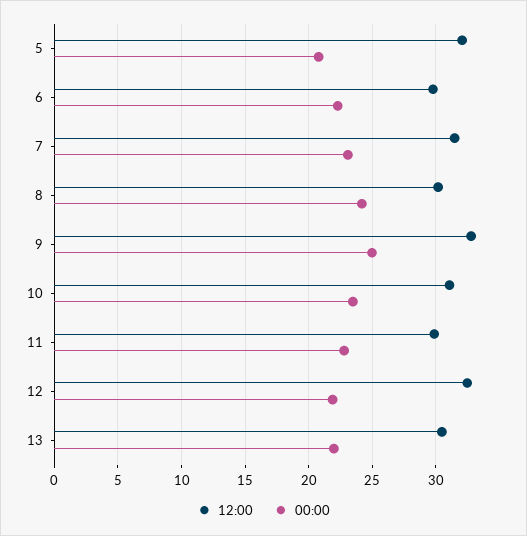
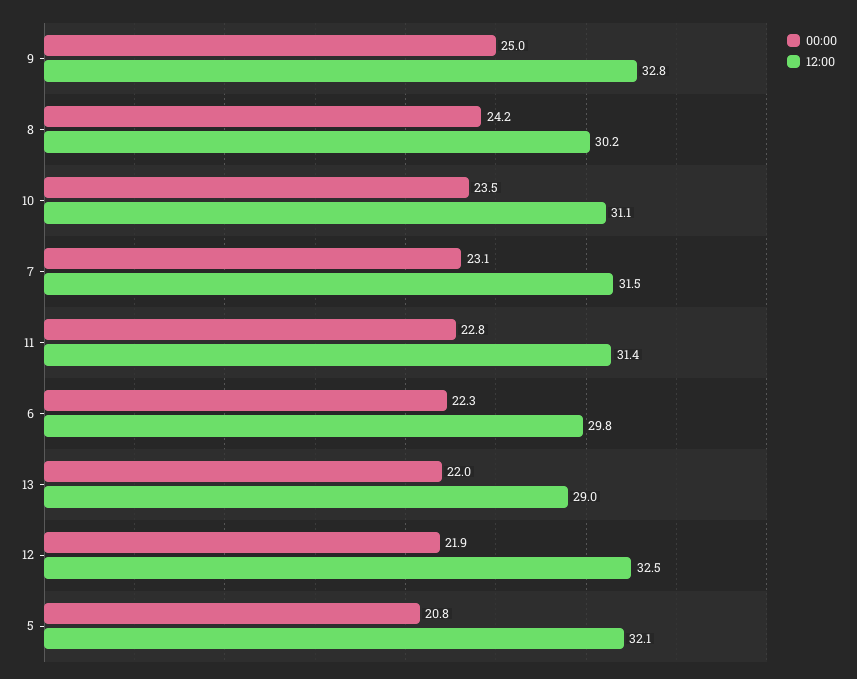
12:00, 11: 30 -> 31.4
12:00, 13: 30.5 -> 29

